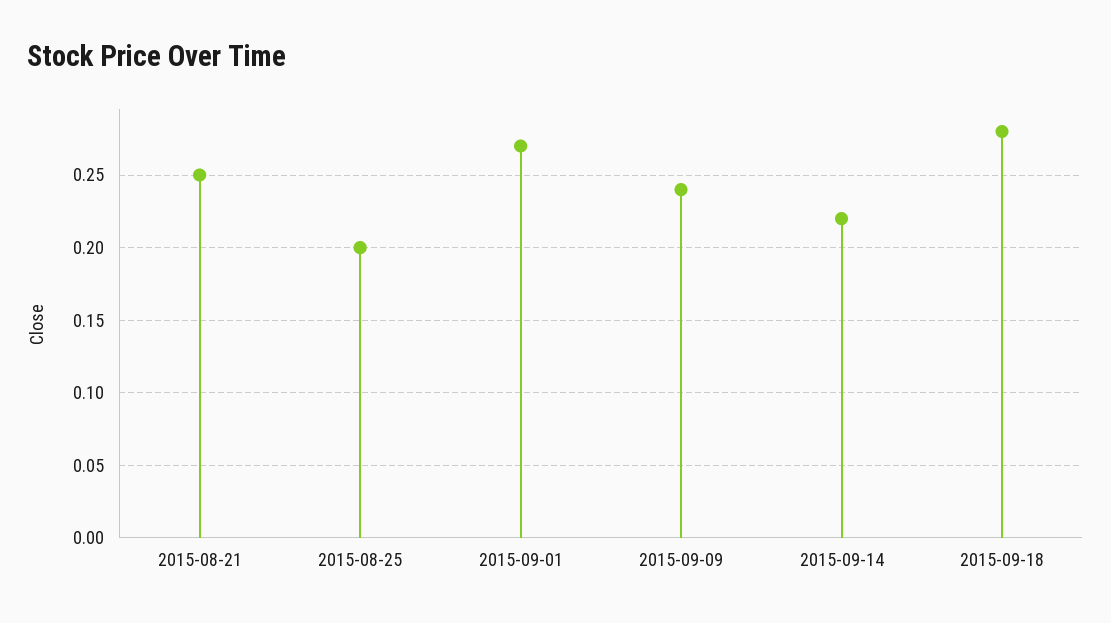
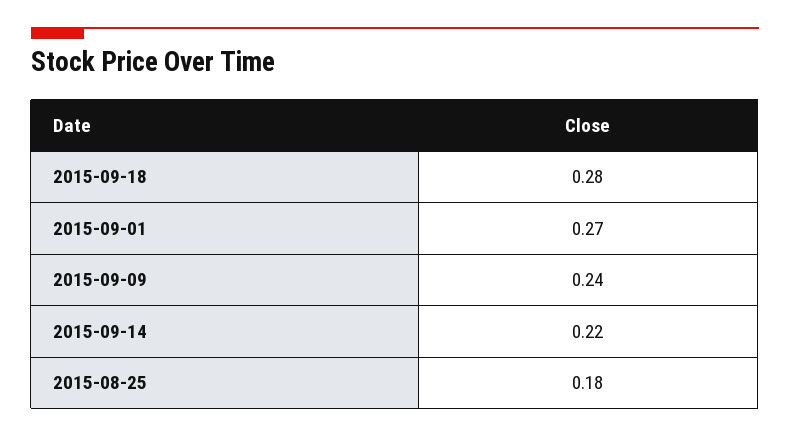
2015-08-21: 0.25 -> none
2015-08-25: 0.2 -> 0.18

